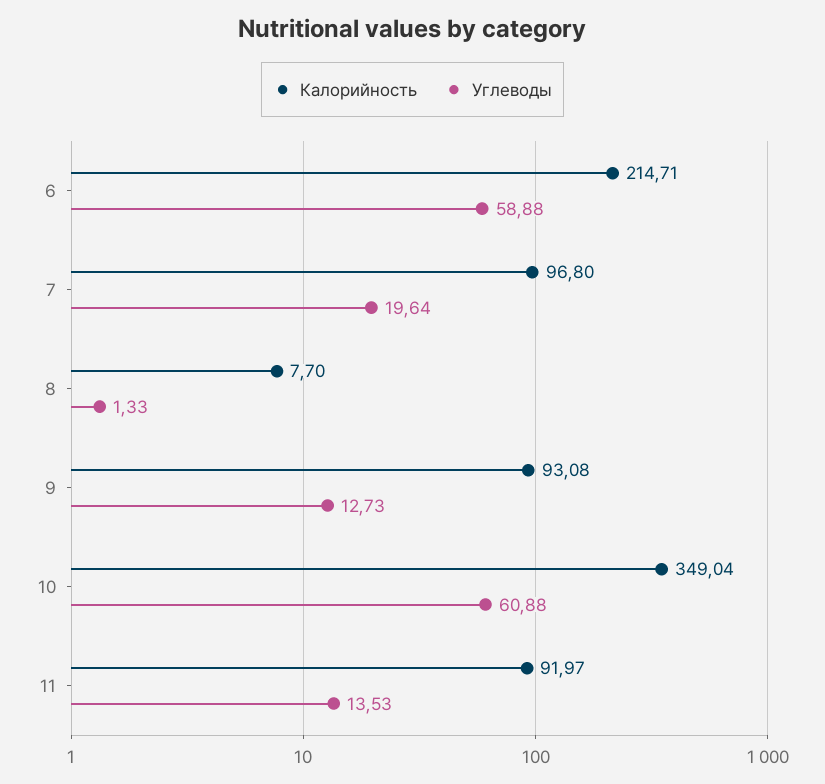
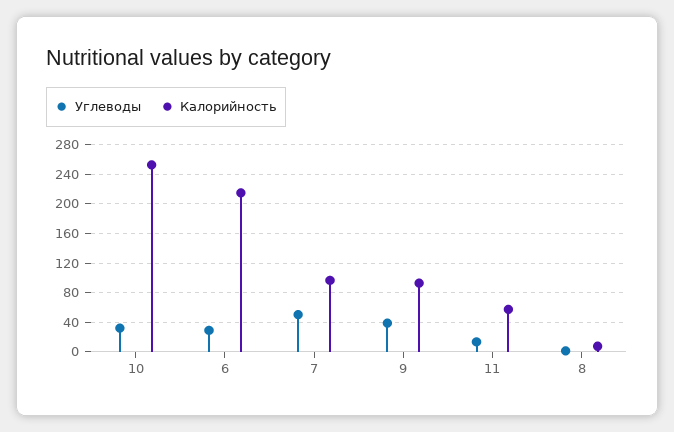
Углеводы, 6: 58.88 -> 30
Углеводы, 7: 19.64 -> 50
Углеводы, 9: 12.73 -> 40
Калорийность, 10: 349.04 -> 250
Углеводы, 10: 60.88 -> 30
Калорийность, 11: 91.97 -> 60

